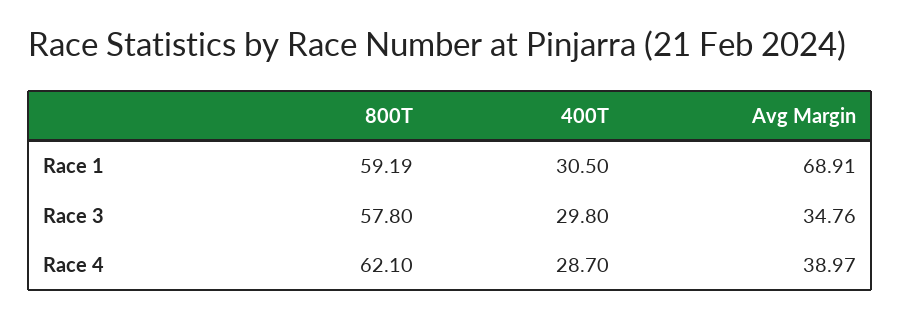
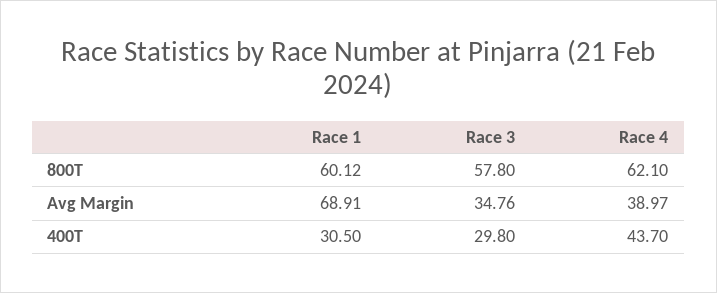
800T, Race 1: 59.19 -> 60.12
400T, Race 4: 28.7 -> 43.7

